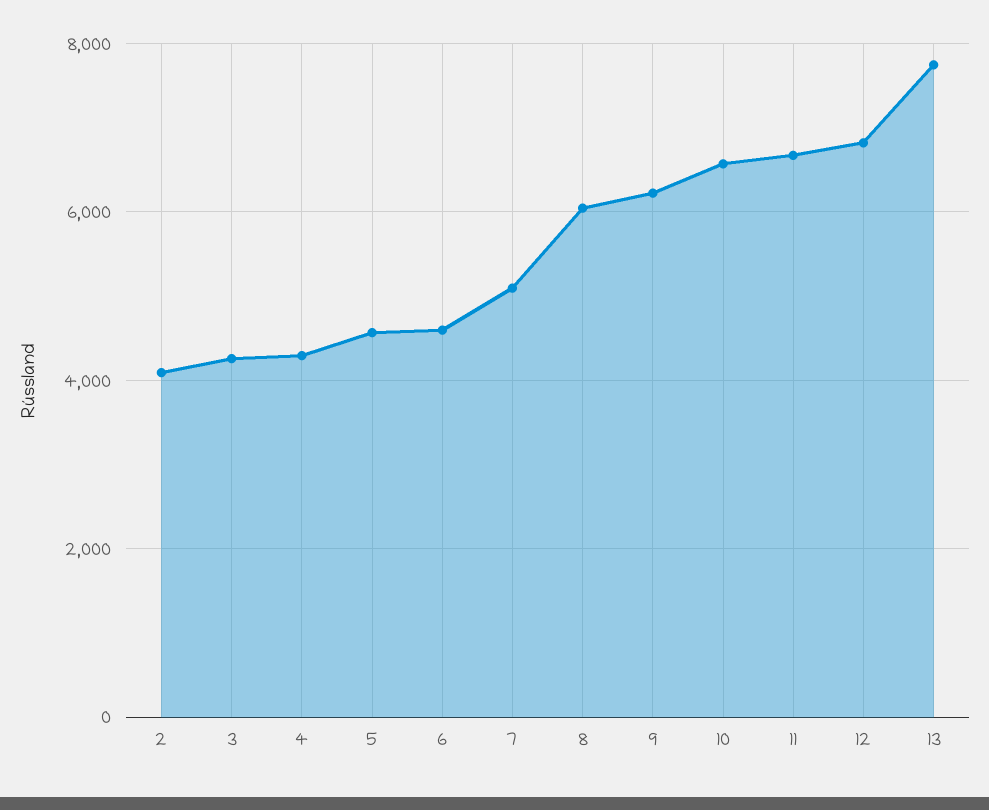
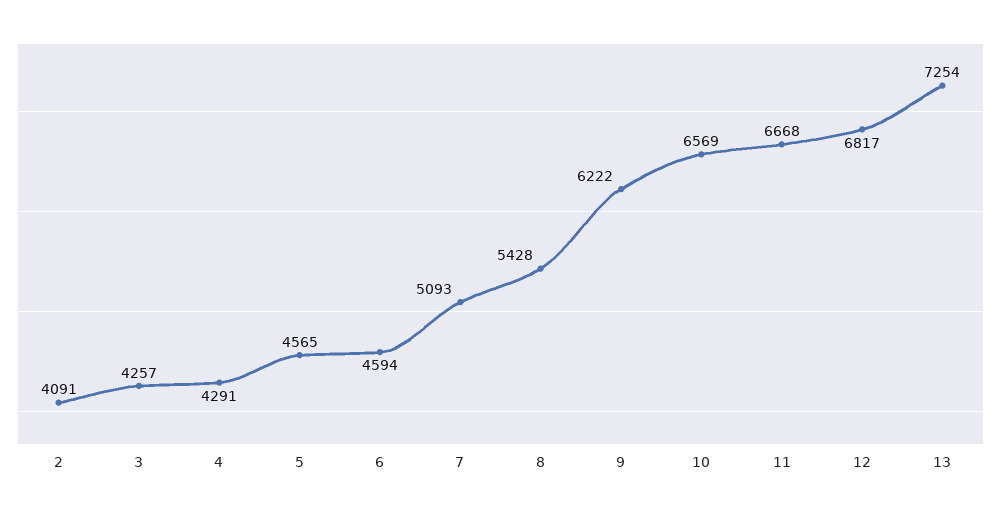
8: 6000 -> 5428
13: 7800 -> 7254

